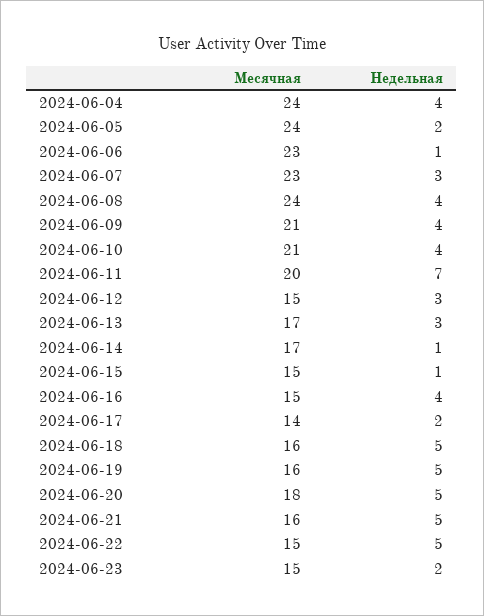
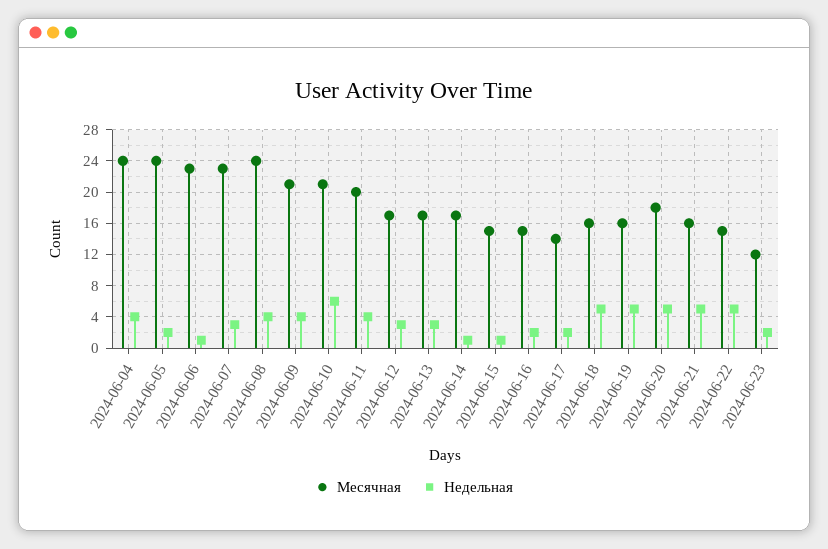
Недельная, 2024-06-10: 4 -> 6
Недельная, 2024-06-11: 7 -> 4
Месячная, 2024-06-12: 15 -> 17
Недельная, 2024-06-16: 4 -> 2
Месячная, 2024-06-23: 15 -> 12

